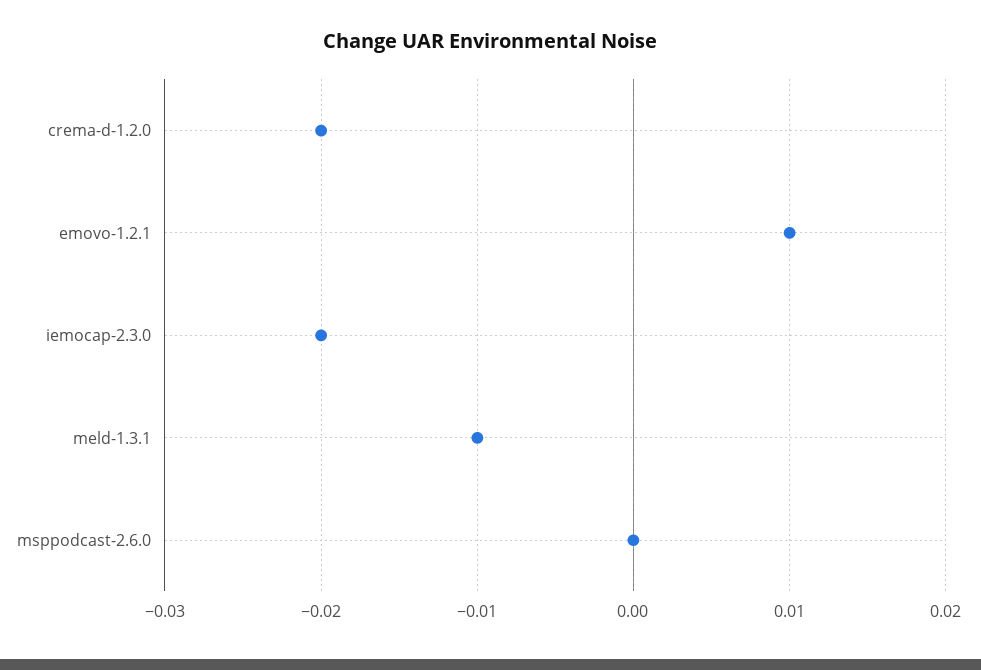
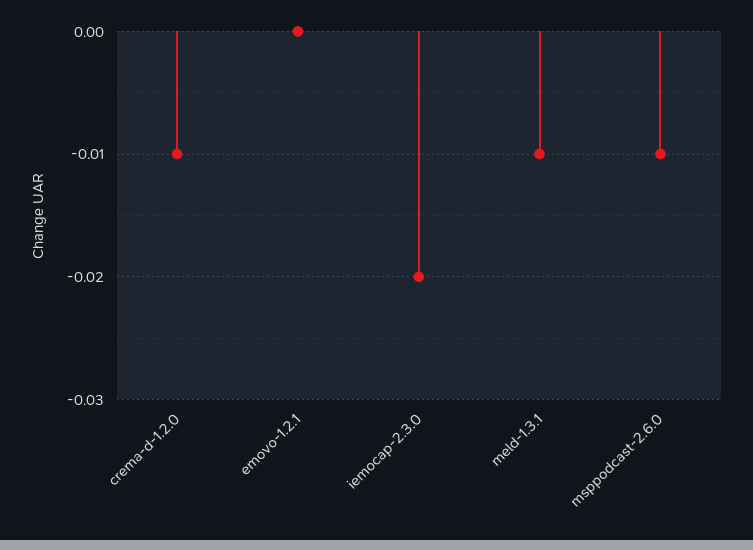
crema-d-1.2.0: -0.02 -> -0.01
emovo-1.2.1: 0.01 -> 0
msppodcast-2.6.0: 0 -> -0.01

